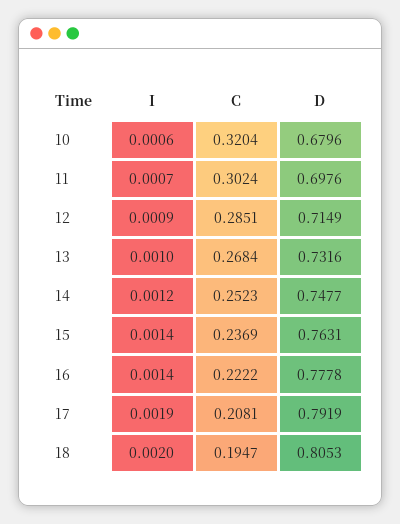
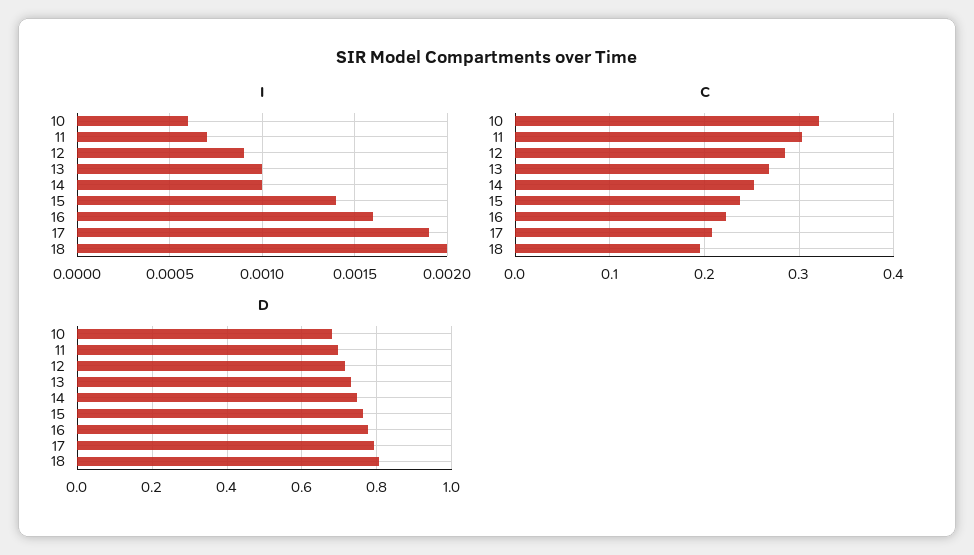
I, 14: 0.0012 -> 0.001
I, 16: 0.0014 -> 0.0016

